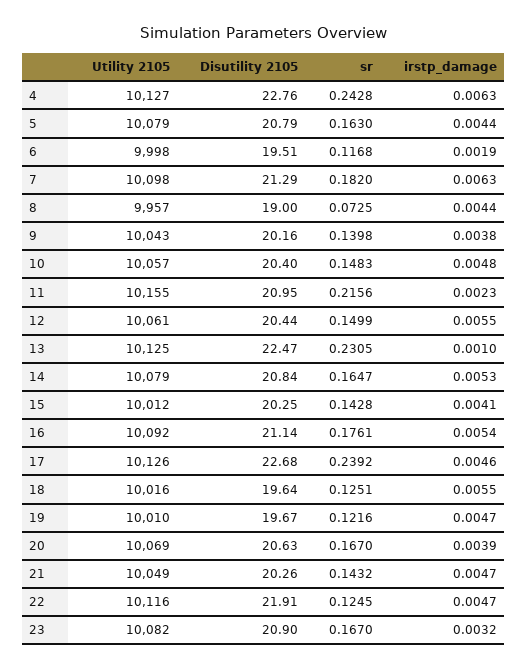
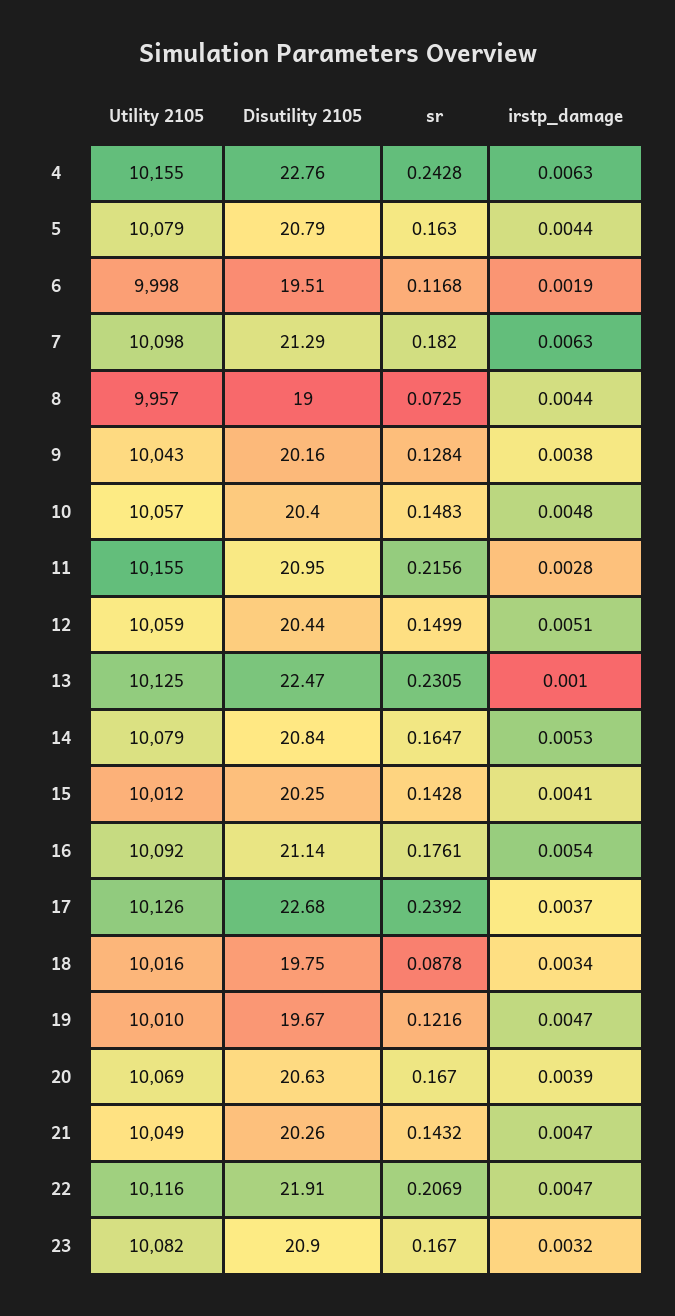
Utility 2105, 4: 10127 -> 10155
sr, 9: 0.1398 -> 0.1284
irstp_damage, 11: 0.0023 -> 0.0028
Utility 2105, 12: 10061 -> 10059
irstp_damage, 12: 0.0055 -> 0.0051
irstp_damage, 17: 0.0046 -> 0.0037
Disutility 2105, 18: 19.64 -> 19.75
sr, 18: 0.1251 -> 0.0878
irstp_damage, 18: 0.0055 -> 0.0034
sr, 22: 0.1245 -> 0.2069

